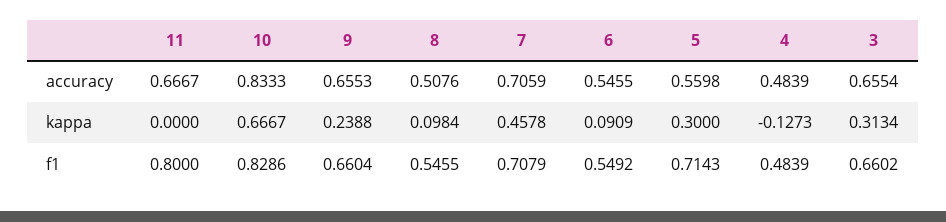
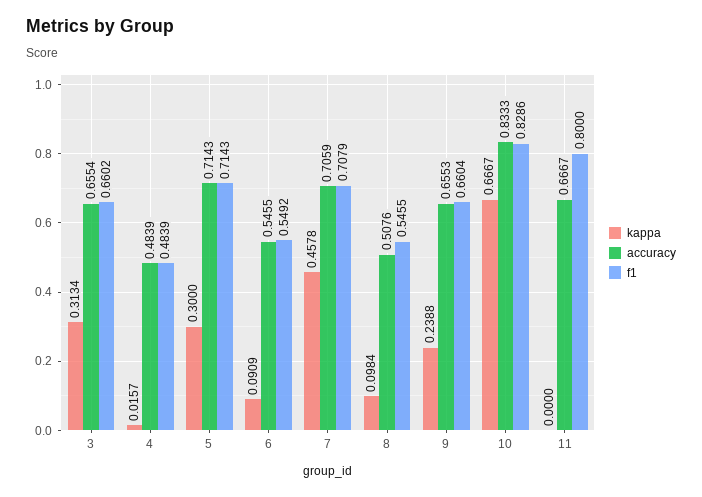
accuracy, 5: 0.5598 -> 0.7143
kappa, 4: -0.1273 -> 0.0157

